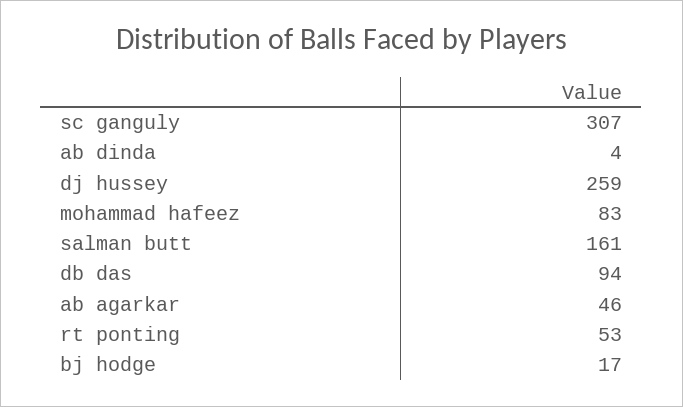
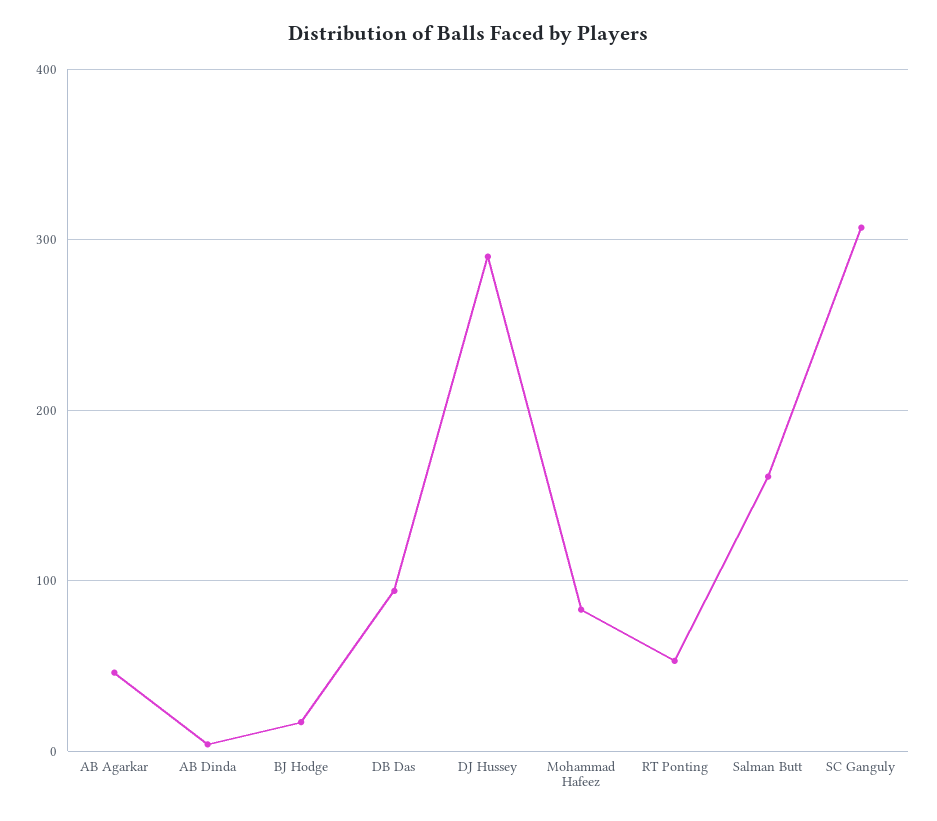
dj hussey: 259 -> 290

